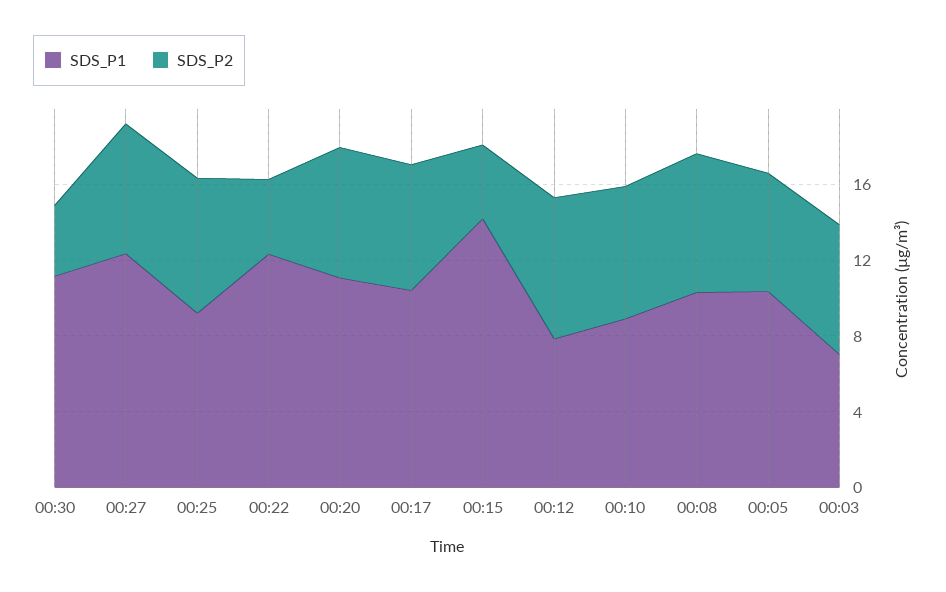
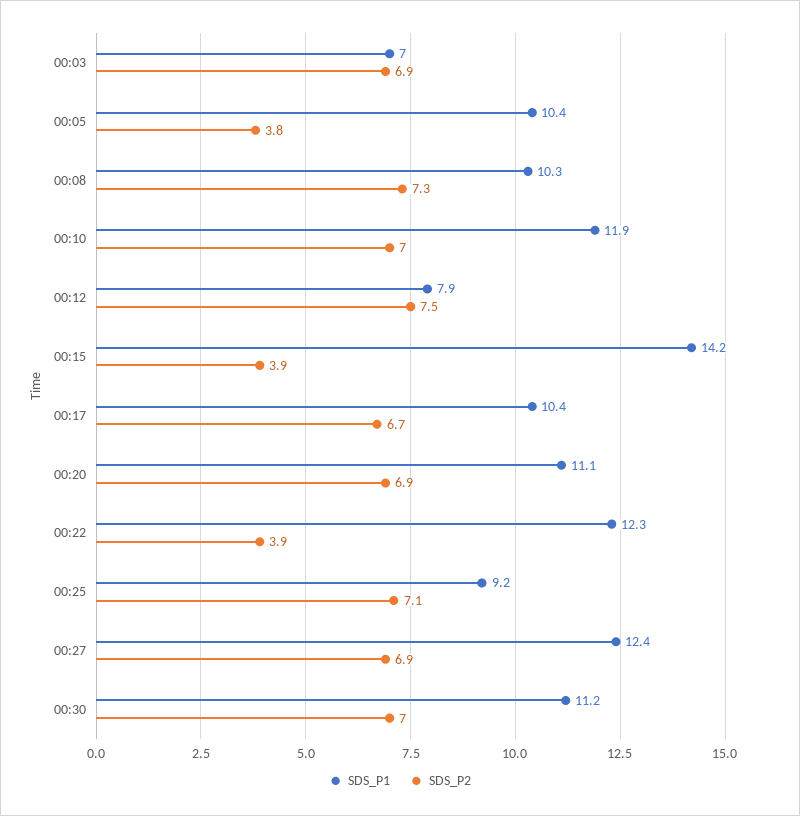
SDS_P2, 00:30: 4 -> 7
SDS_P1, 00:10: 9 -> 11.9
SDS_P2, 00:05: 6 -> 3.8

